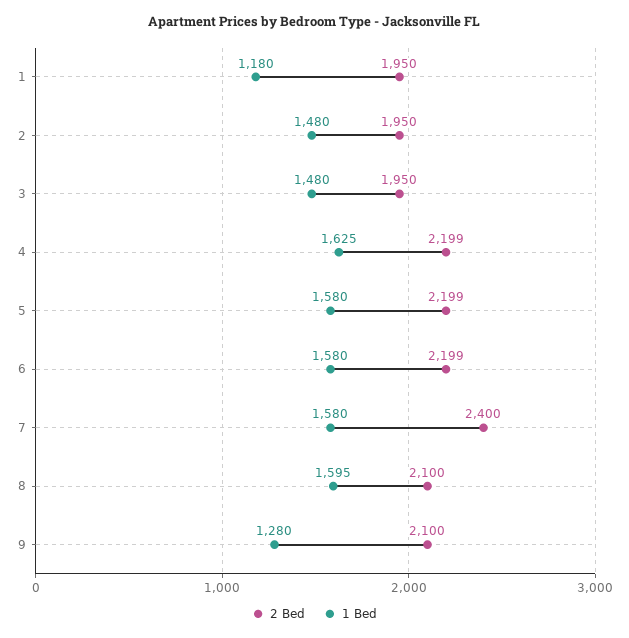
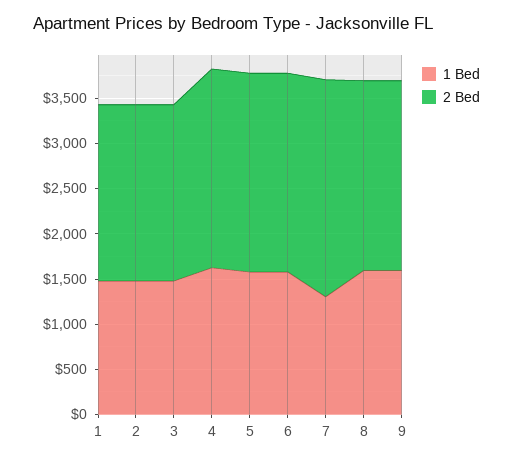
1 Bed, 1: 1180 -> 1500
1 Bed, 7: 1580 -> 1300
1 Bed, 9: 1280 -> 1600

